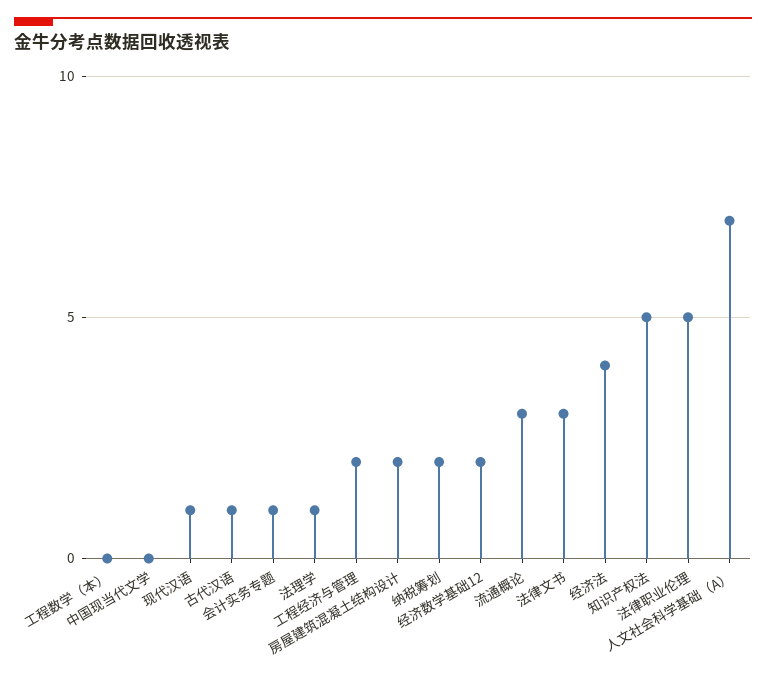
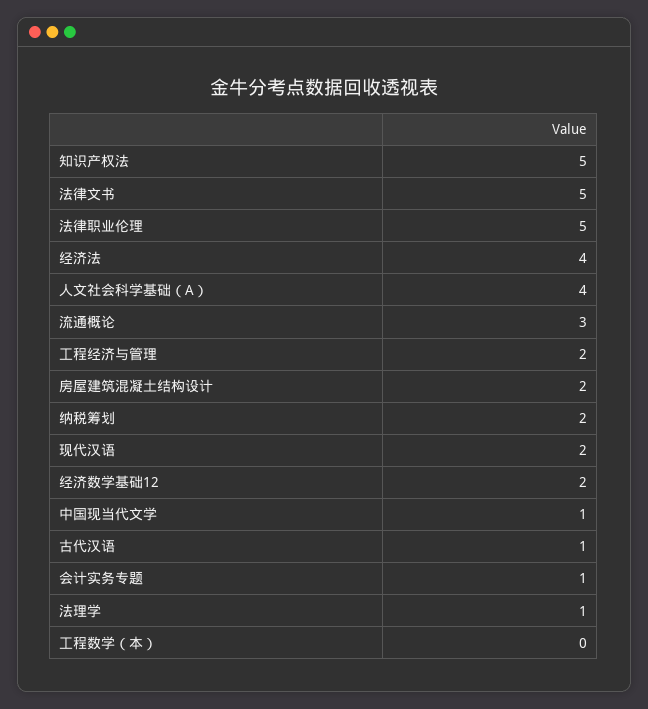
中国现当代文学: 0 -> 1
现代汉语: 1 -> 2
法律文书: 3 -> 5
人文社会科学基础（A）: 7 -> 4

